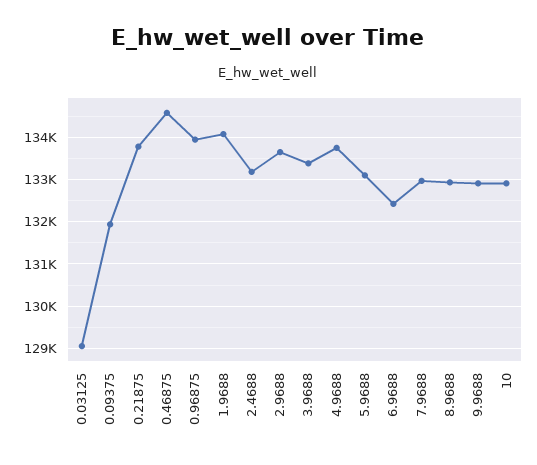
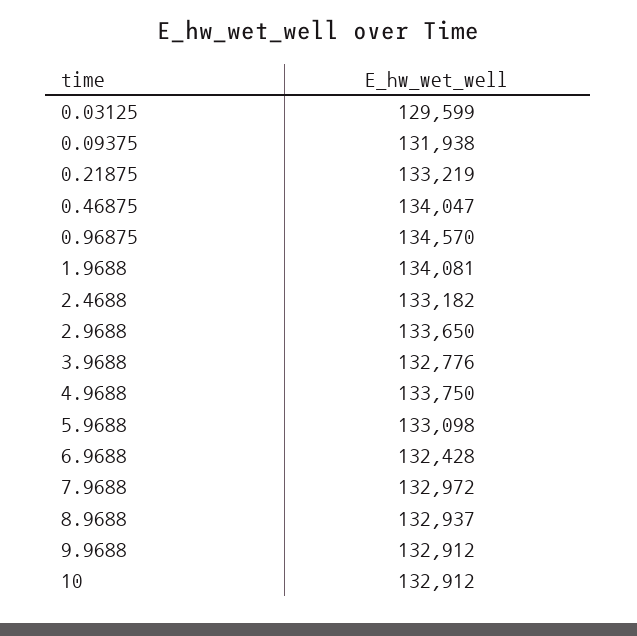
0.03125: 129000 -> 129599
0.21875: 133800 -> 133219
0.46875: 134600 -> 134047
0.96875: 134000 -> 134570
3.9688: 133400 -> 132776

